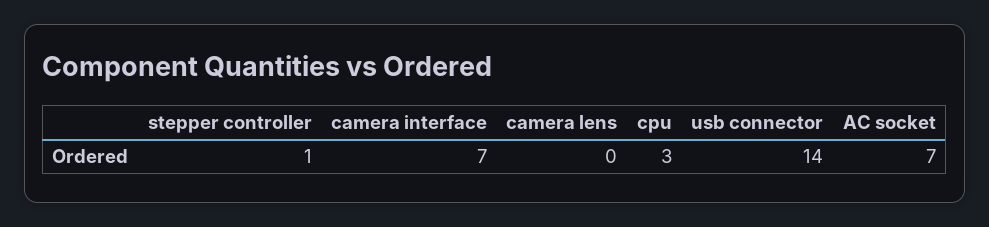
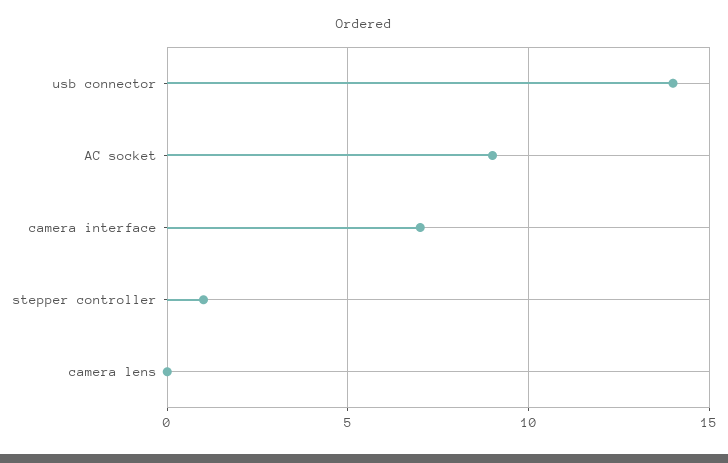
cpu: 3 -> none
AC socket: 7 -> 9

